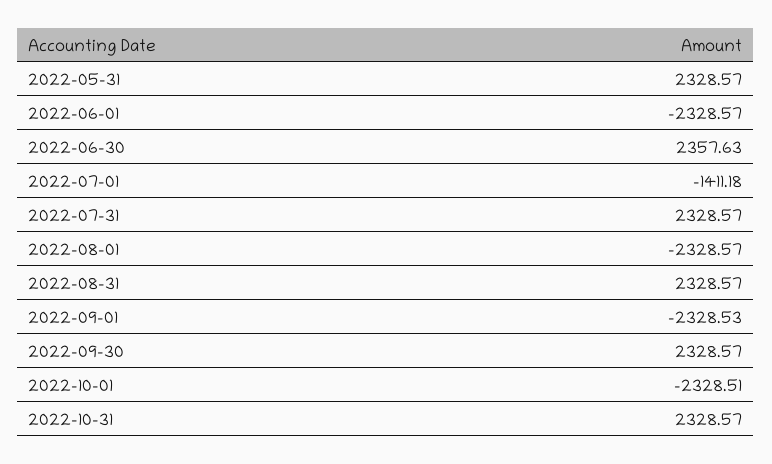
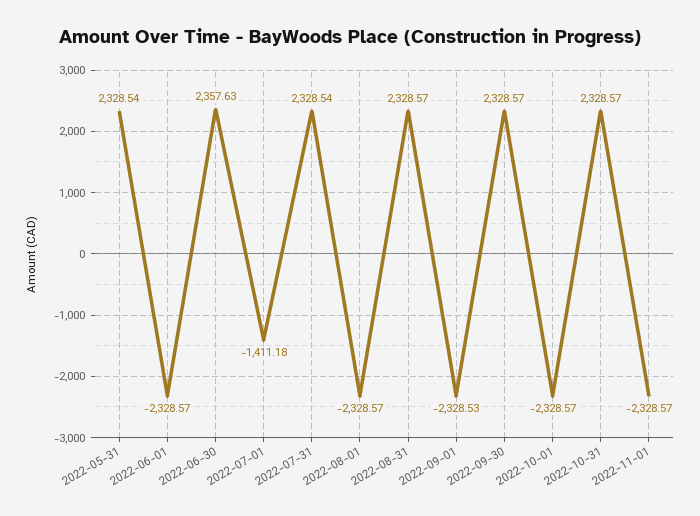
2022-05-31: 2328.57 -> 2328.54
2022-07-31: 2328.57 -> 2328.54
2022-10-01: -2328.51 -> -2328.57
2022-11-01: none -> -2328.57

